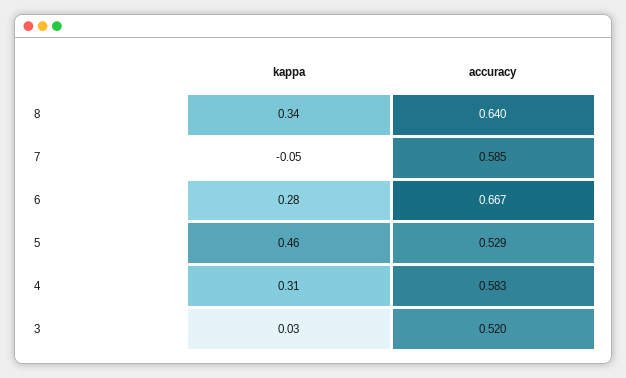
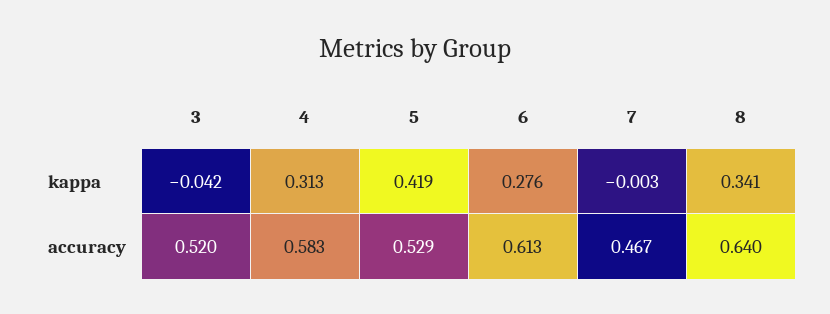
kappa, 7: -0.05 -> -0.003
accuracy, 7: 0.585 -> 0.467
accuracy, 6: 0.667 -> 0.613
kappa, 5: 0.46 -> 0.419
kappa, 3: 0.03 -> -0.042

